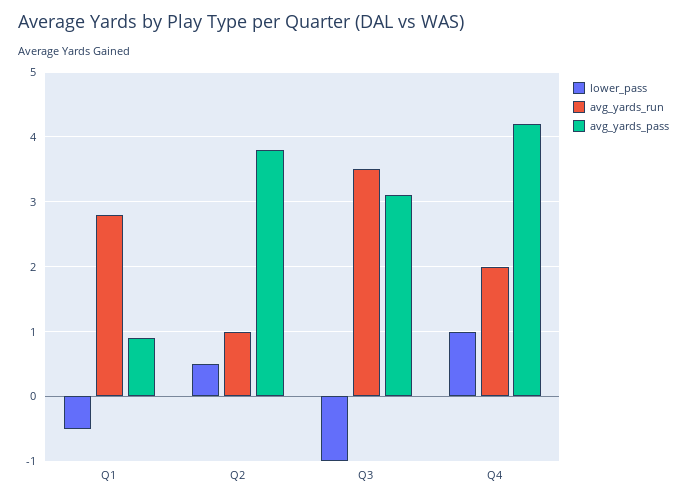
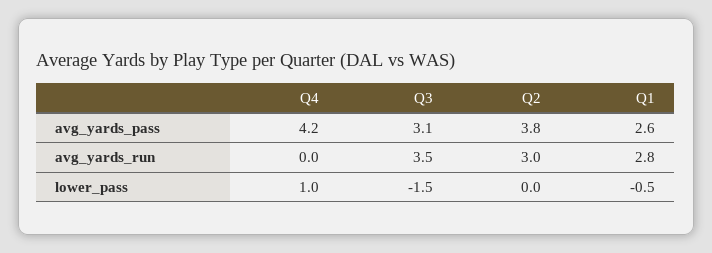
avg_yards_pass, Q1: 0.9 -> 2.6
lower_pass, Q2: 0.5 -> 0
avg_yards_run, Q2: 1 -> 3
lower_pass, Q3: -1 -> -1.5
avg_yards_run, Q4: 2 -> 0

